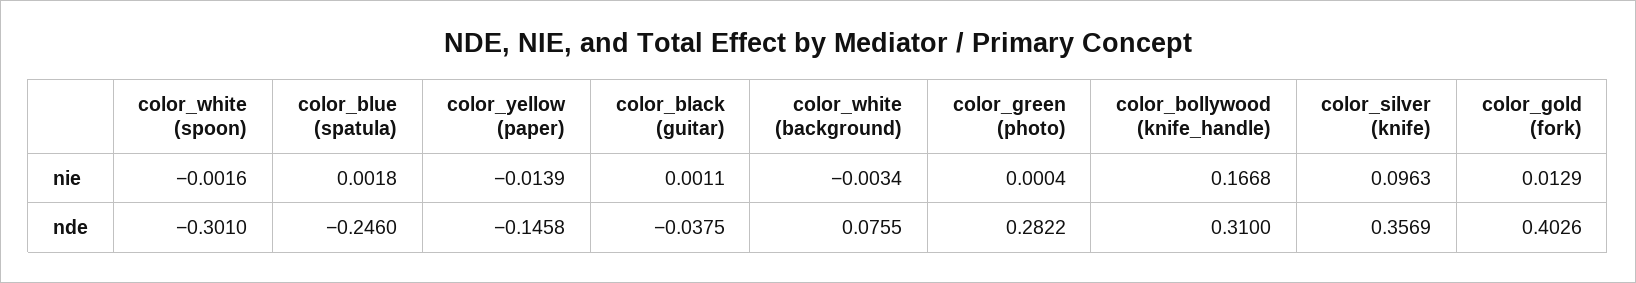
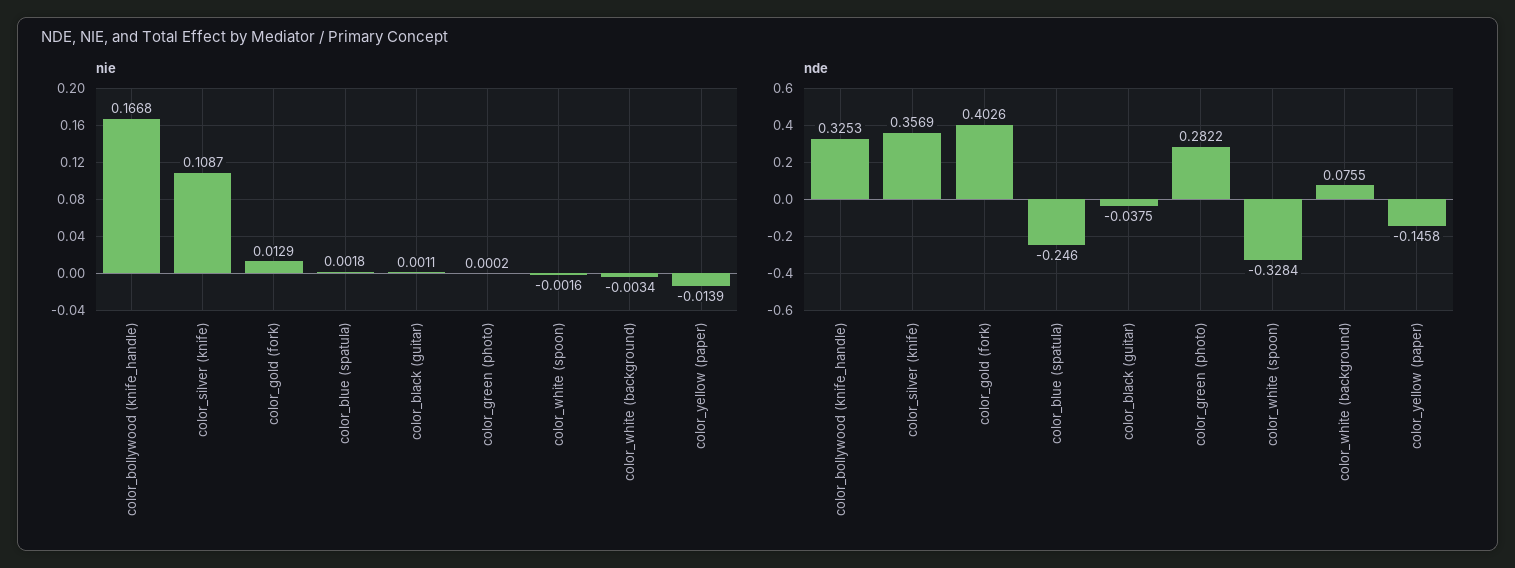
nie, color_green (photo): 0.0004 -> 0.0002
nie, color_silver (knife): 0.0963 -> 0.1087
nde, color_white (spoon): -0.301 -> -0.3284
nde, color_bollywood (knife_handle): 0.31 -> 0.3253

